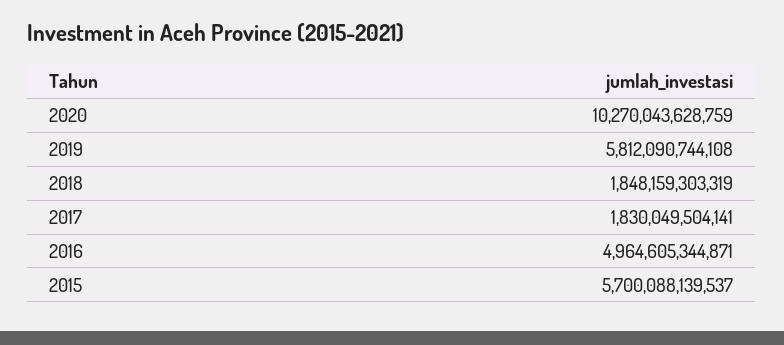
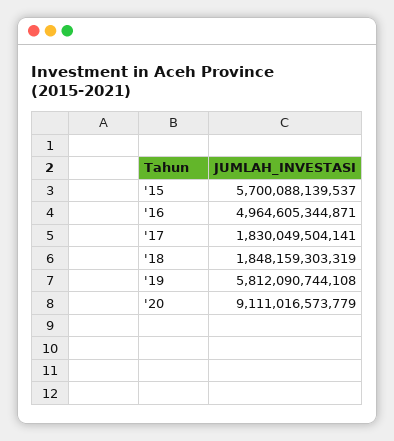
2020: 10270043628759 -> 9111016573779

